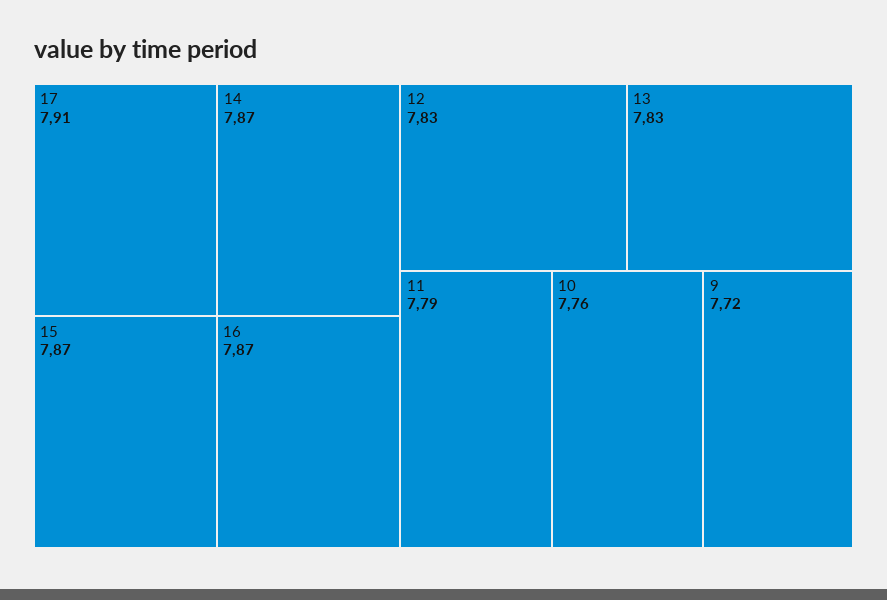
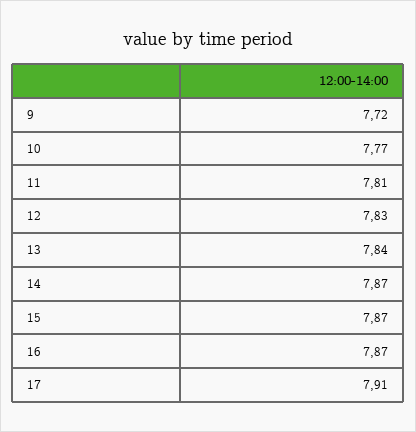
13: 7.83 -> 7.84
11: 7.79 -> 7.81
10: 7.76 -> 7.77

